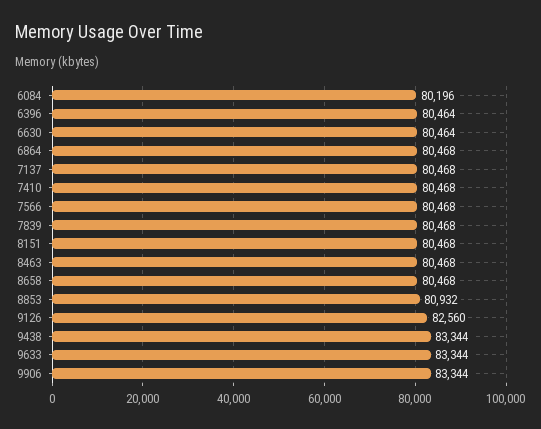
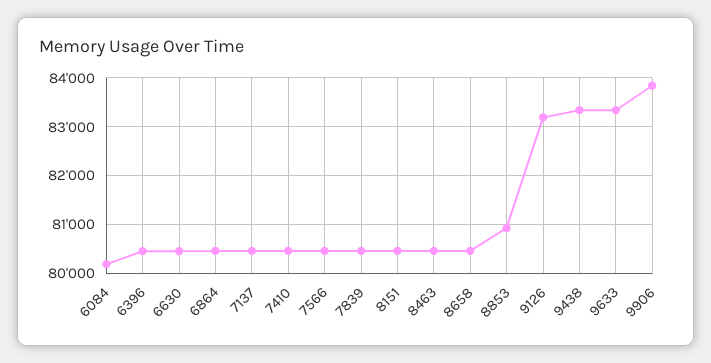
9126: 82560 -> 83200
9906: 83344 -> 83800

